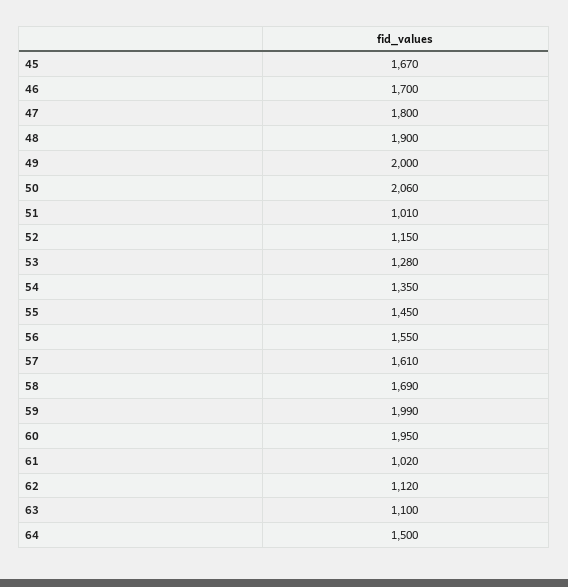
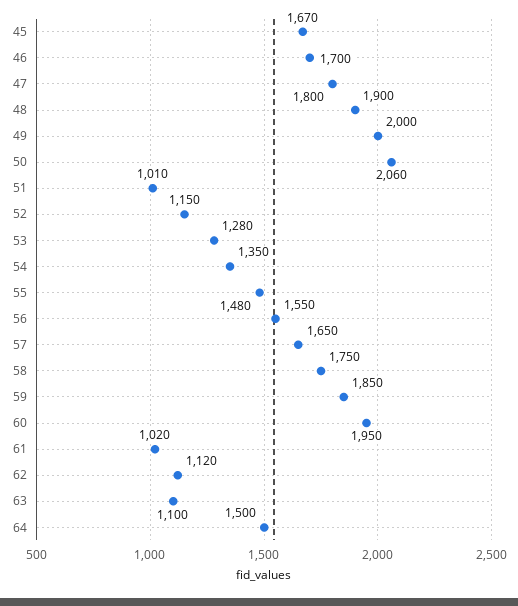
55: 1450 -> 1480
57: 1610 -> 1650
58: 1690 -> 1750
59: 1990 -> 1850

